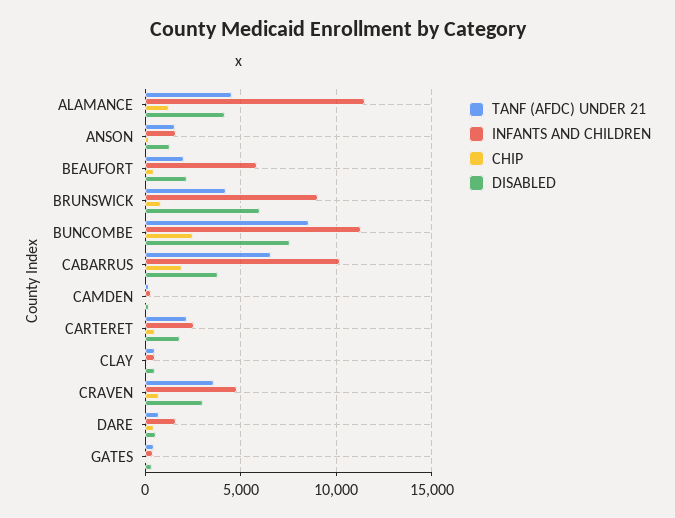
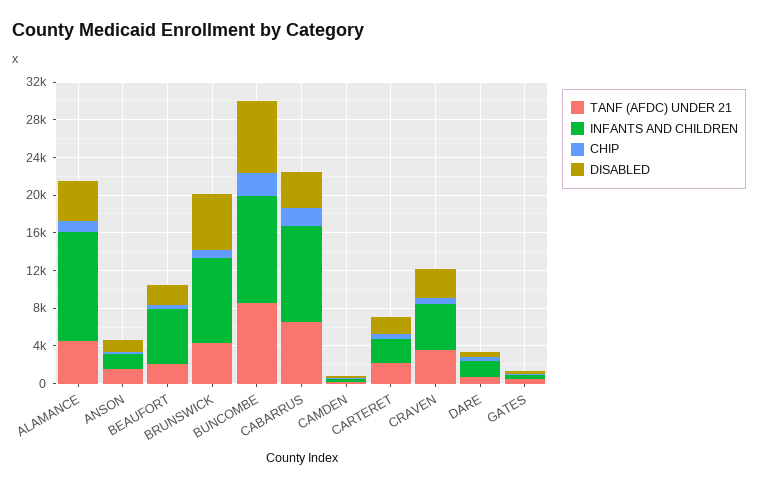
TANF (AFDC) UNDER 21, CLAY: 500 -> none
INFANTS AND CHILDREN, CLAY: 500 -> none
CHIP, CLAY: 0 -> none
DISABLED, CLAY: 500 -> none

